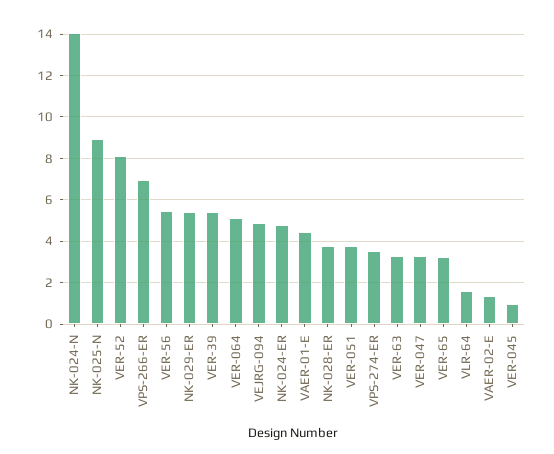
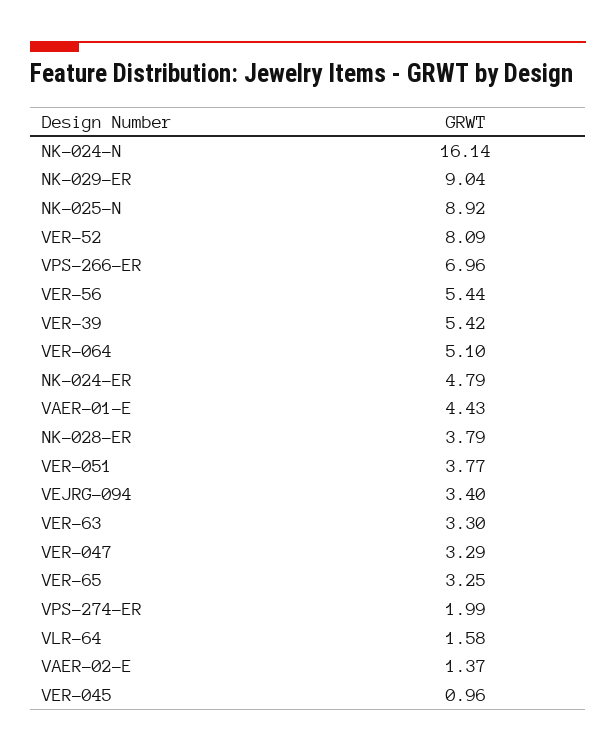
NK-024-N: 14 -> 16.14
NK-029-ER: 5.5 -> 9.04
VEJRG-094: 5 -> 3.4
VPS-274-ER: 3.5 -> 1.99

